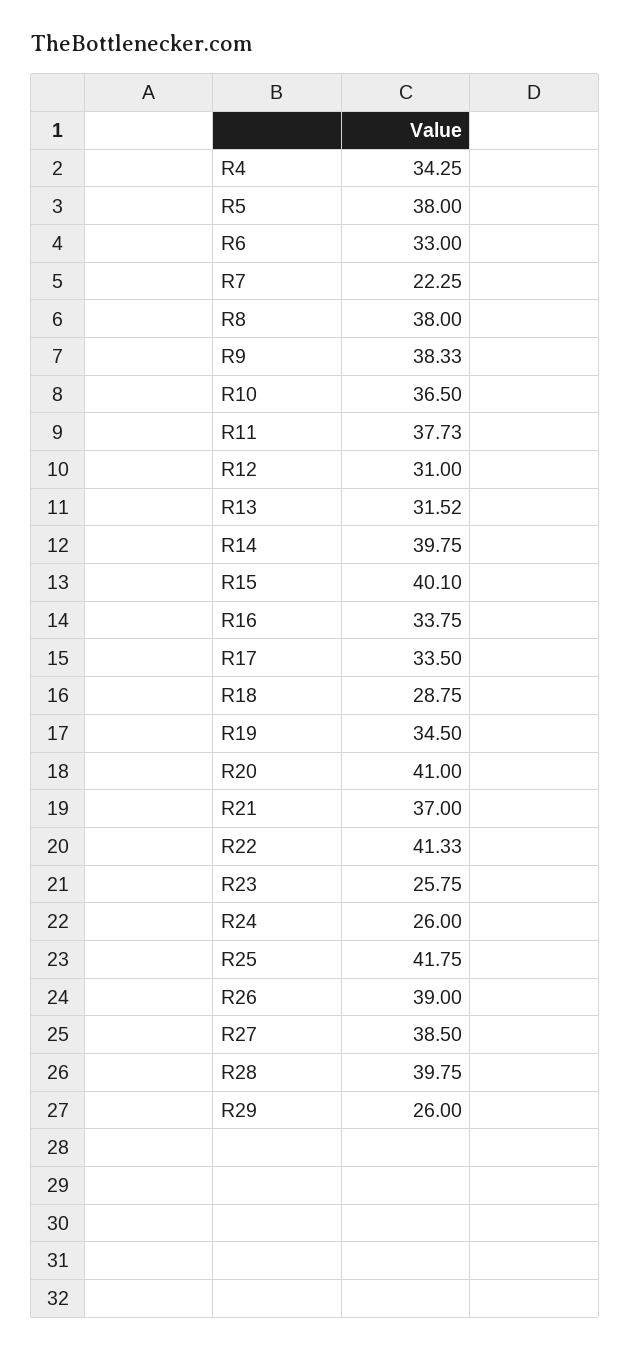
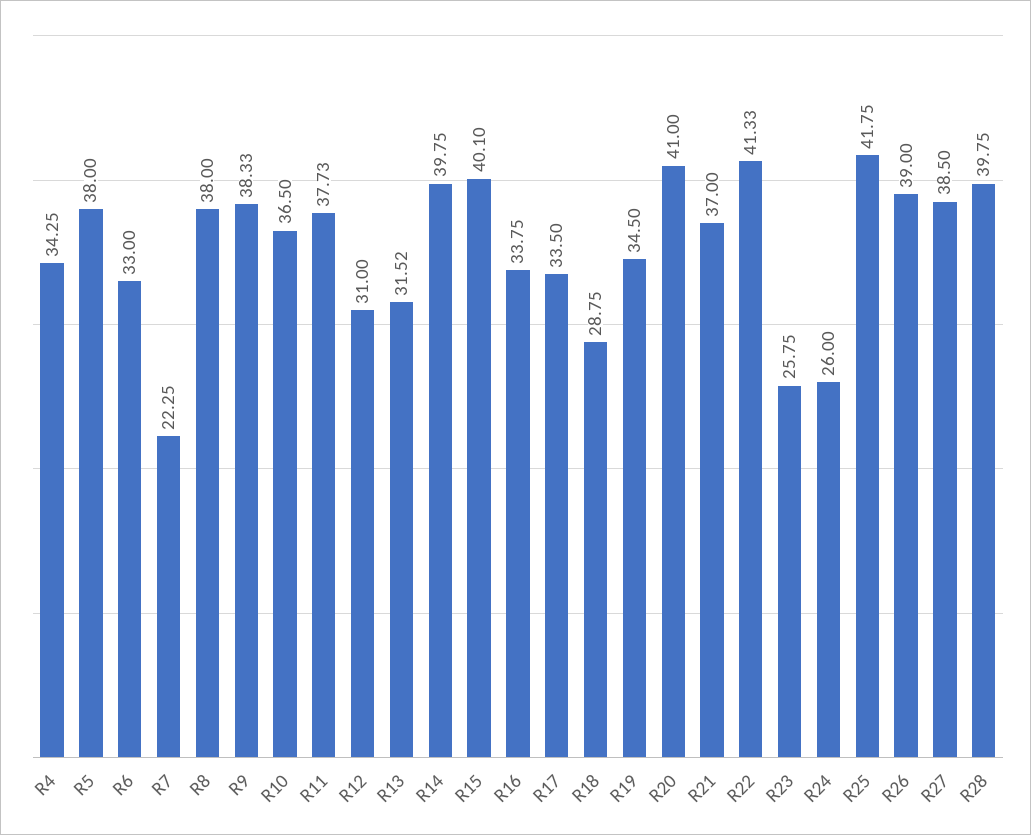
R29: 26 -> none

